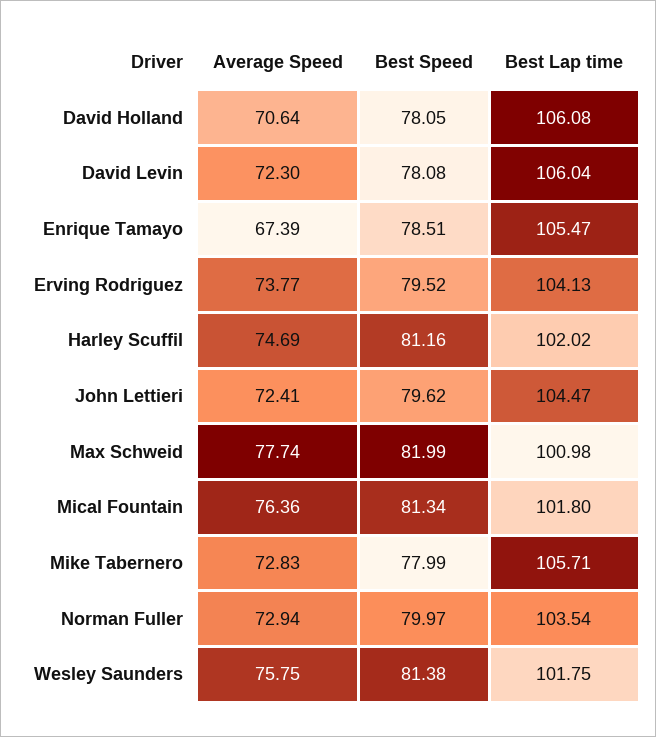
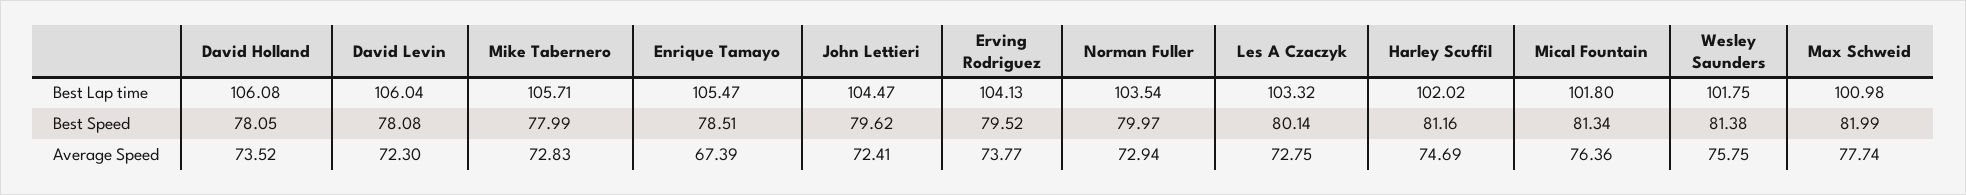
Average Speed, David Holland: 70.64 -> 73.52
Best Lap time, Les A Czaczyk: none -> 103.32
Best Speed, Les A Czaczyk: none -> 80.14
Average Speed, Les A Czaczyk: none -> 72.75

